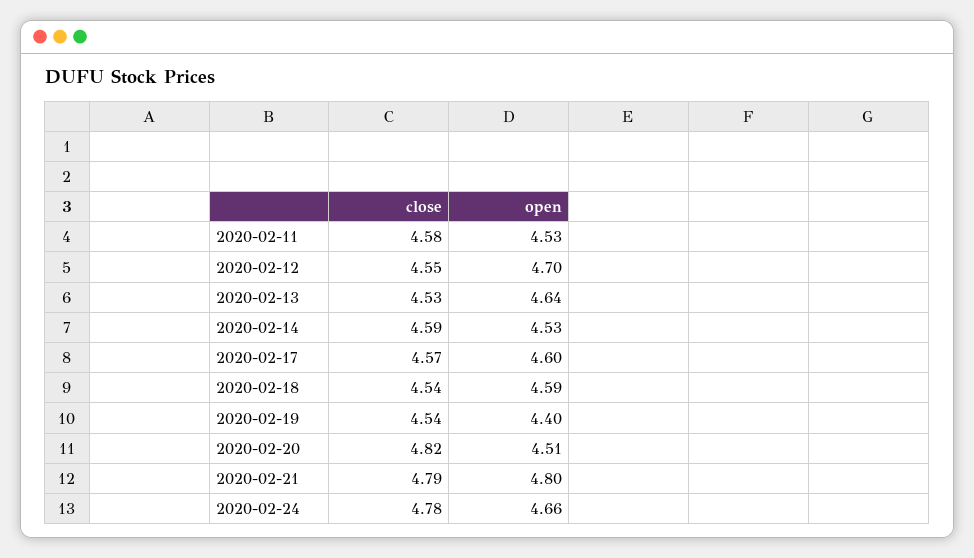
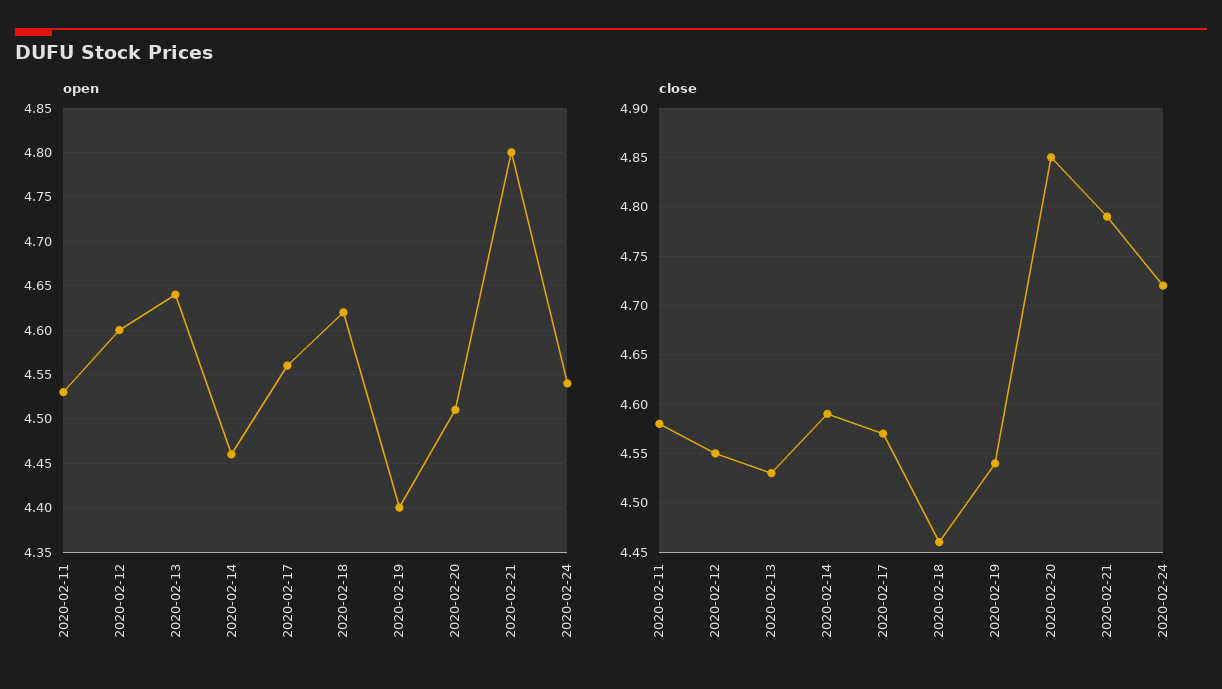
open, 2020-02-12: 4.7 -> 4.6
open, 2020-02-14: 4.53 -> 4.46
open, 2020-02-17: 4.6 -> 4.56
close, 2020-02-18: 4.54 -> 4.46
open, 2020-02-18: 4.59 -> 4.62
close, 2020-02-20: 4.82 -> 4.85
close, 2020-02-24: 4.78 -> 4.72
open, 2020-02-24: 4.66 -> 4.54

